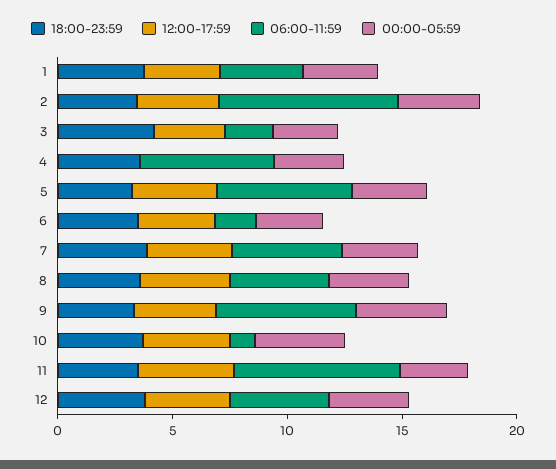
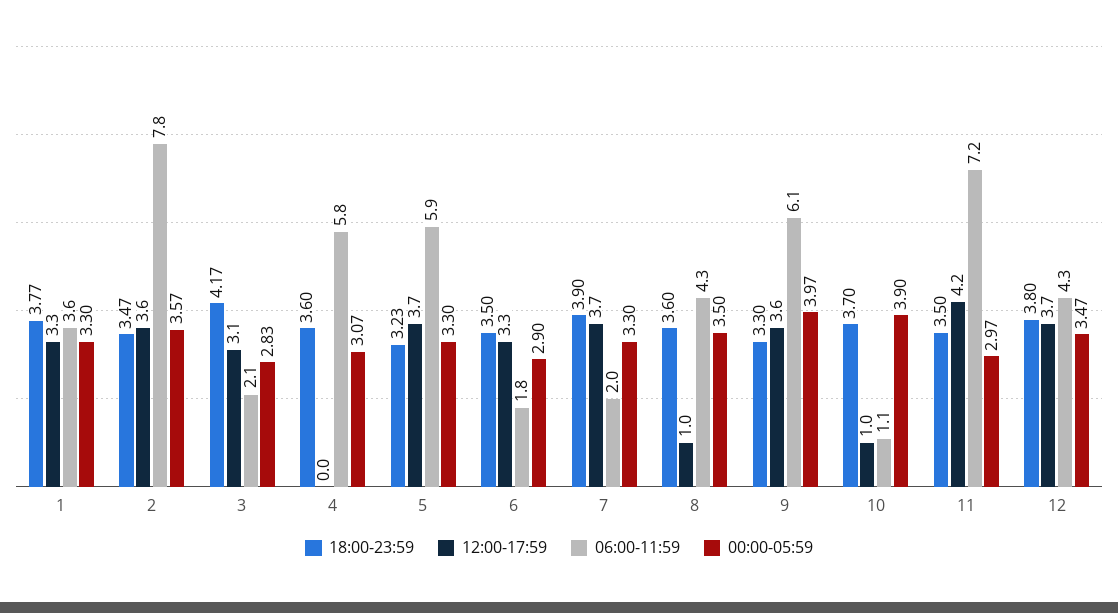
06:00-11:59, 7: 5 -> 2
12:00-17:59, 8: 4 -> 1
12:00-17:59, 10: 4 -> 1

